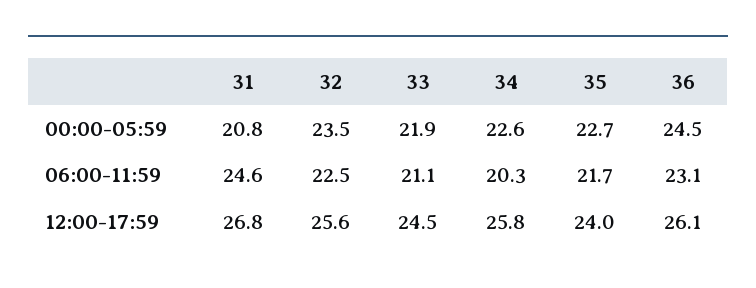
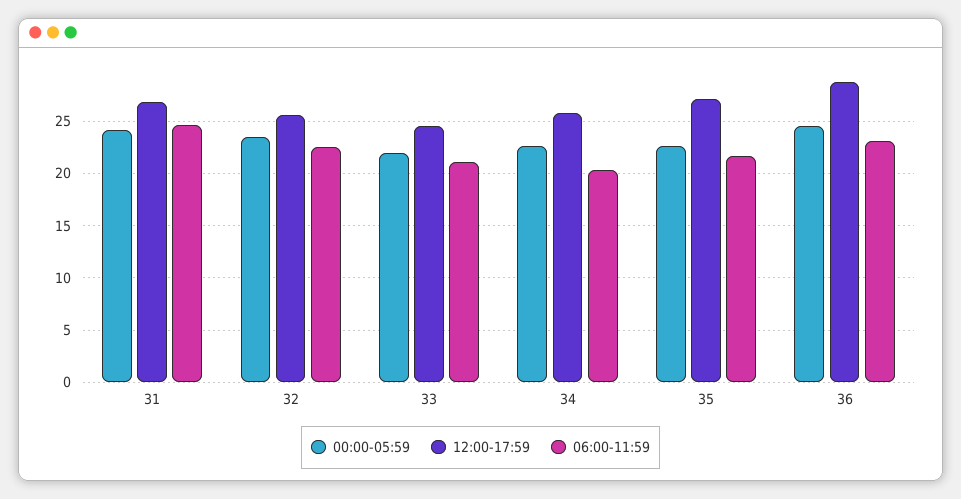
00:00-05:59, 31: 20.8 -> 24
12:00-17:59, 35: 24 -> 27
12:00-17:59, 36: 26.1 -> 29

